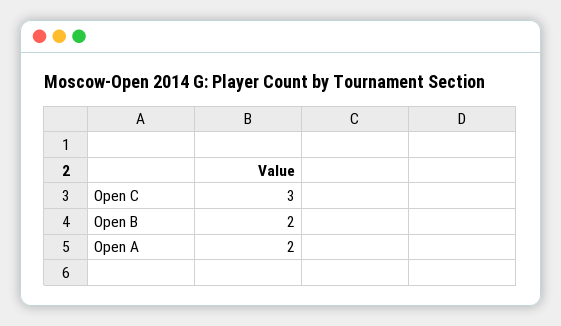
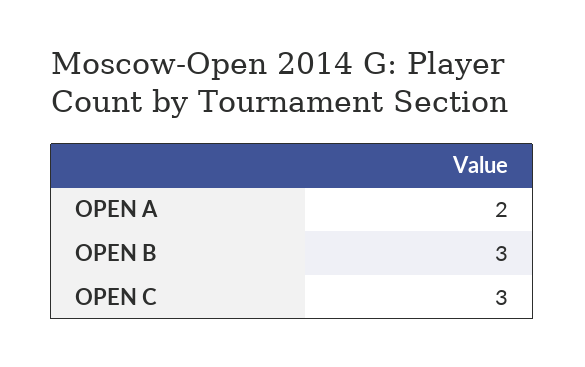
Open B: 2 -> 3

